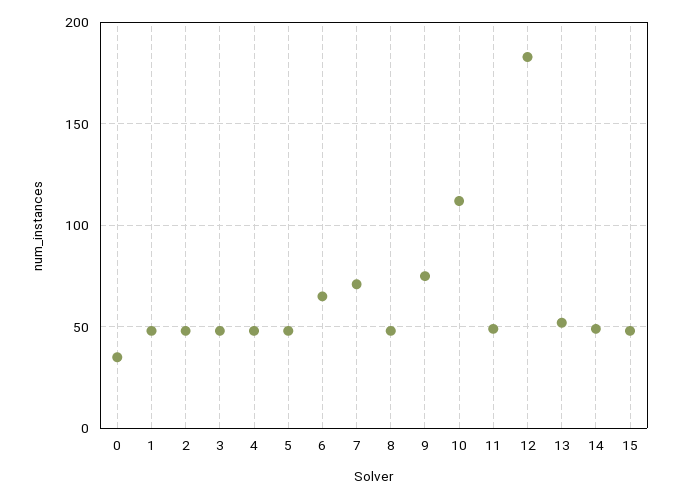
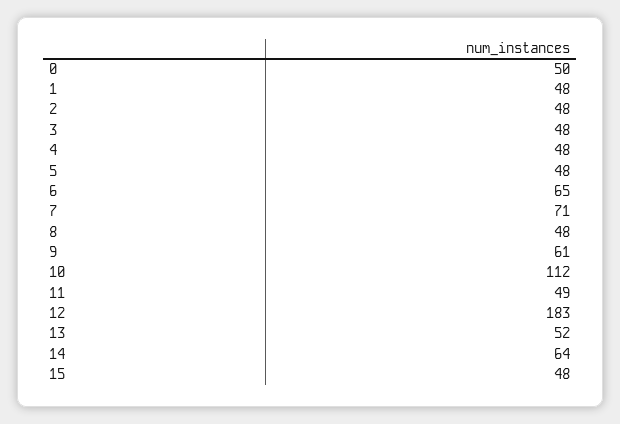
0: 35 -> 50
9: 75 -> 61
14: 50 -> 64

